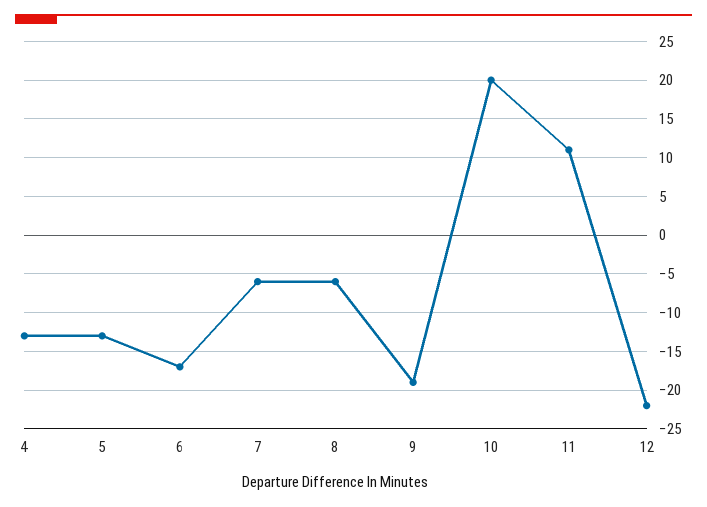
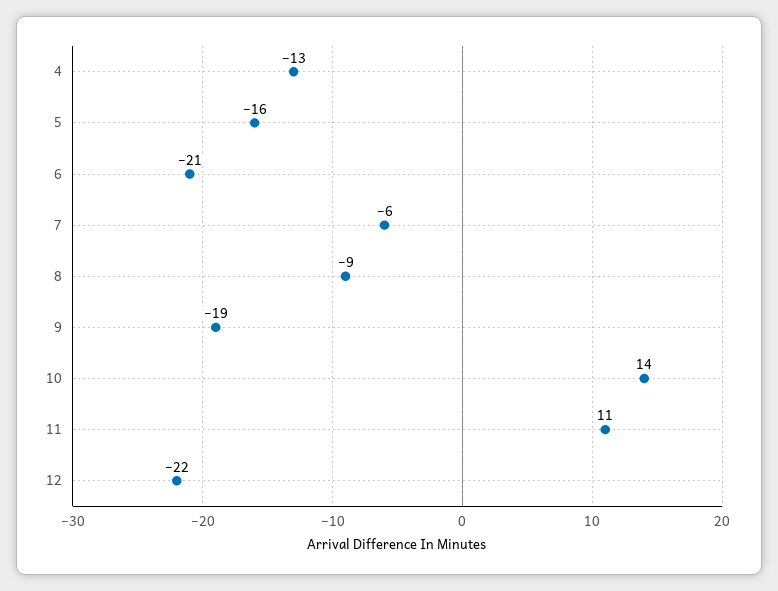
5: -13 -> -16
6: -17 -> -21
8: -6 -> -9
10: 20 -> 14

